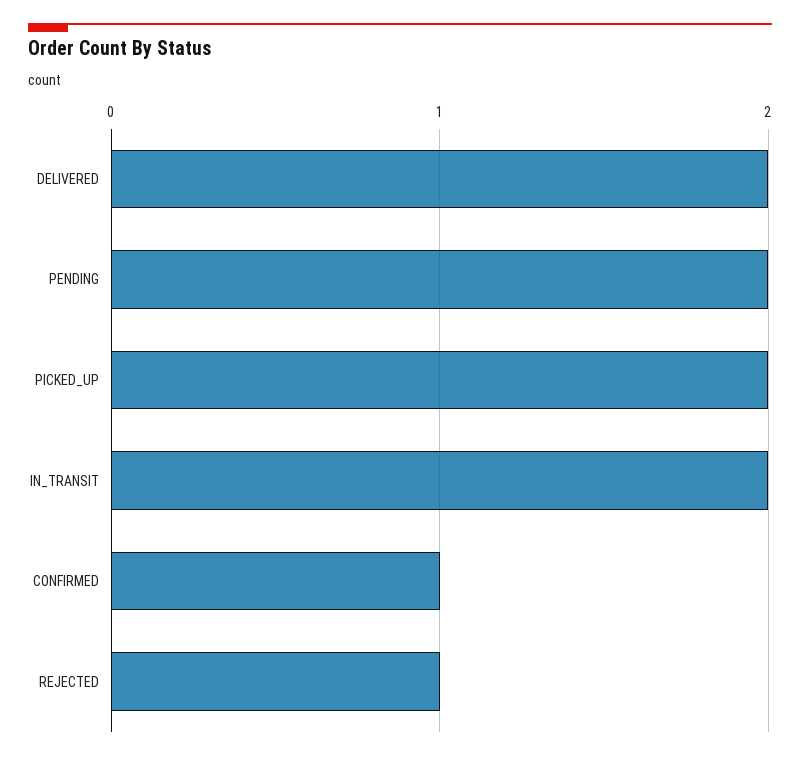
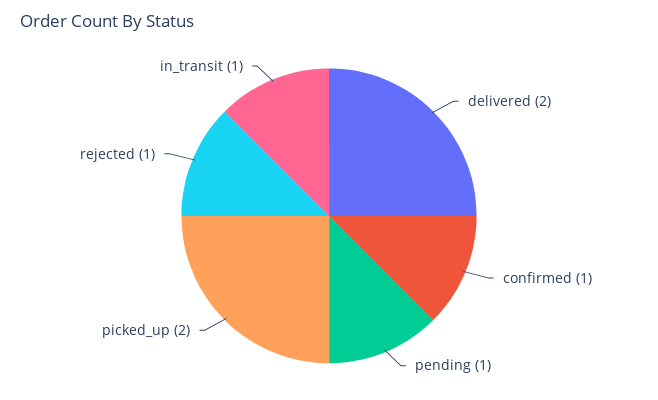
PENDING: 2 -> 1
IN_TRANSIT: 2 -> 1

